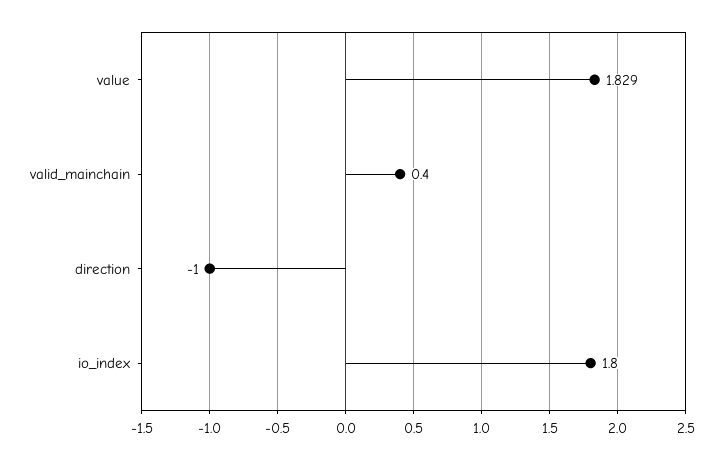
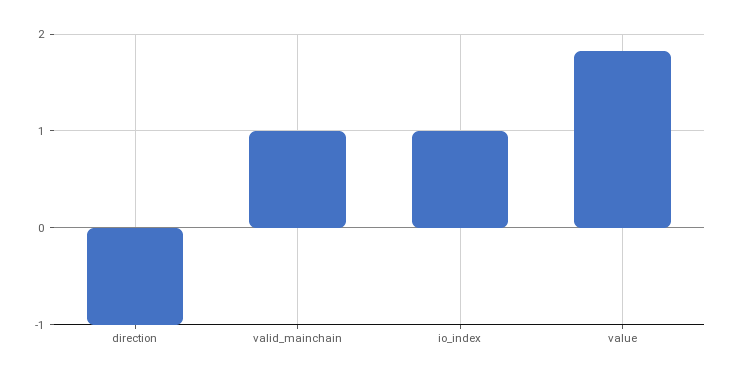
valid_mainchain: 0.4 -> 1
io_index: 1.8 -> 1

